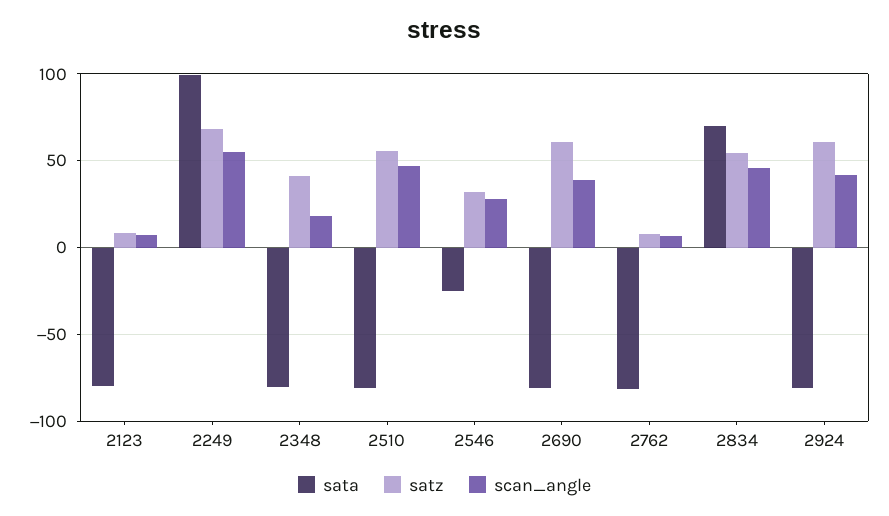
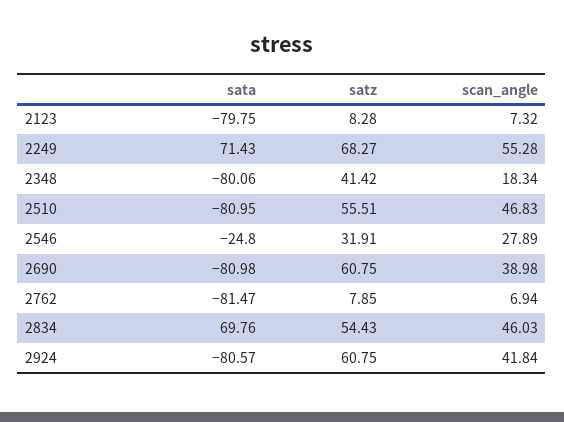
sata, 2249: 100 -> 71.43

